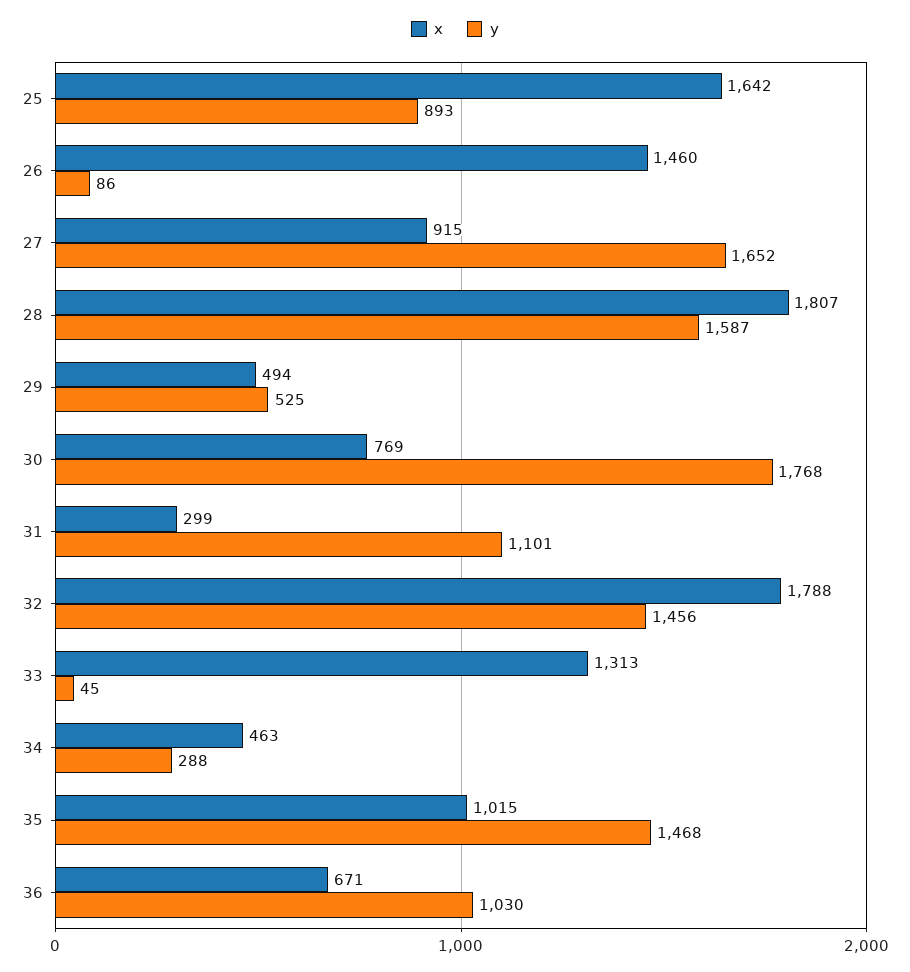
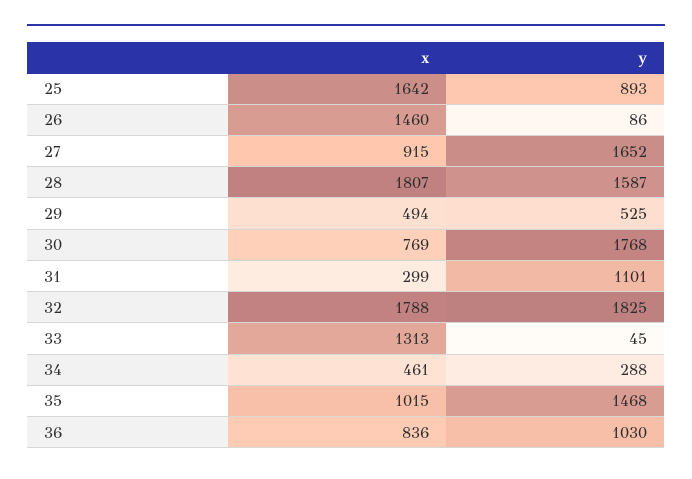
y, 32: 1456 -> 1825
x, 34: 463 -> 461
x, 36: 671 -> 836

